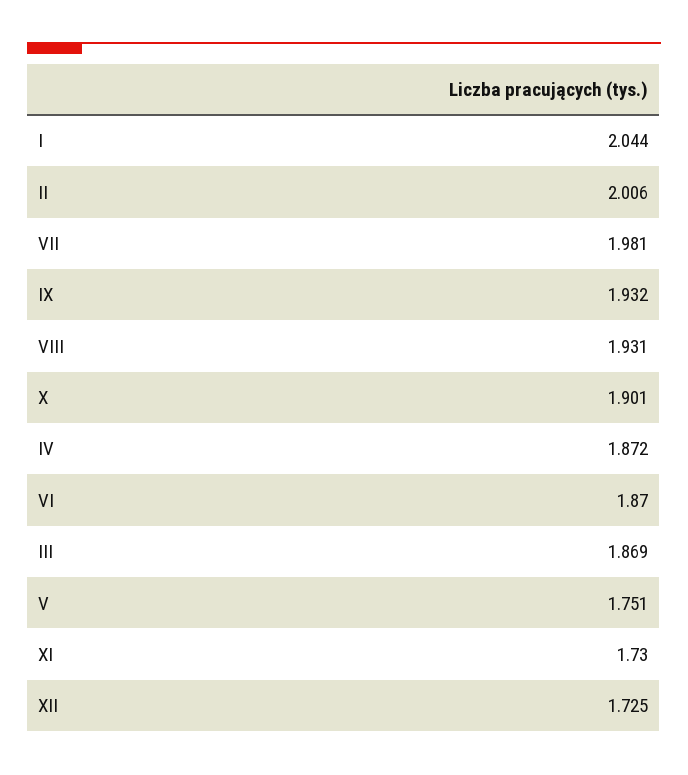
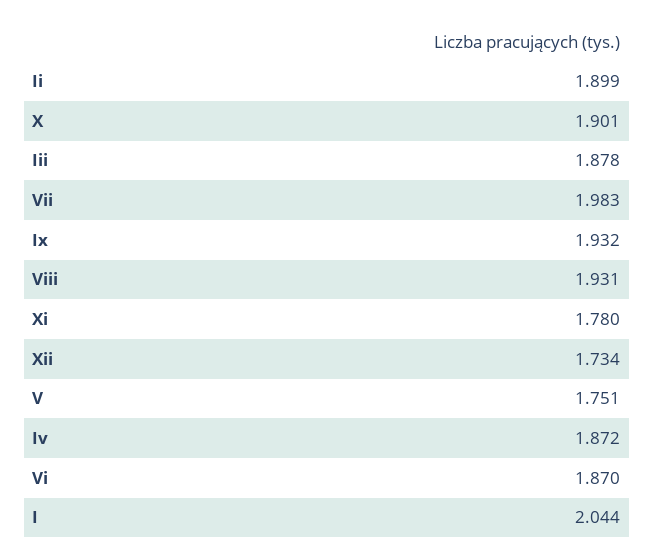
II: 2.006 -> 1.899
VII: 1.981 -> 1.983
III: 1.869 -> 1.878
XI: 1.73 -> 1.78
XII: 1.725 -> 1.734

